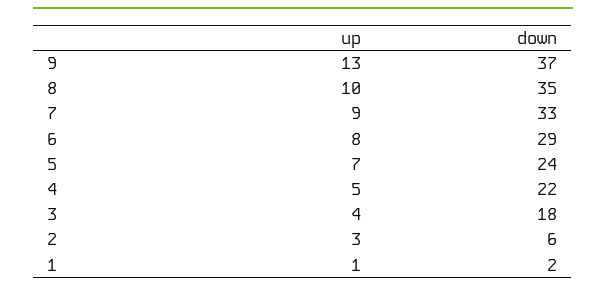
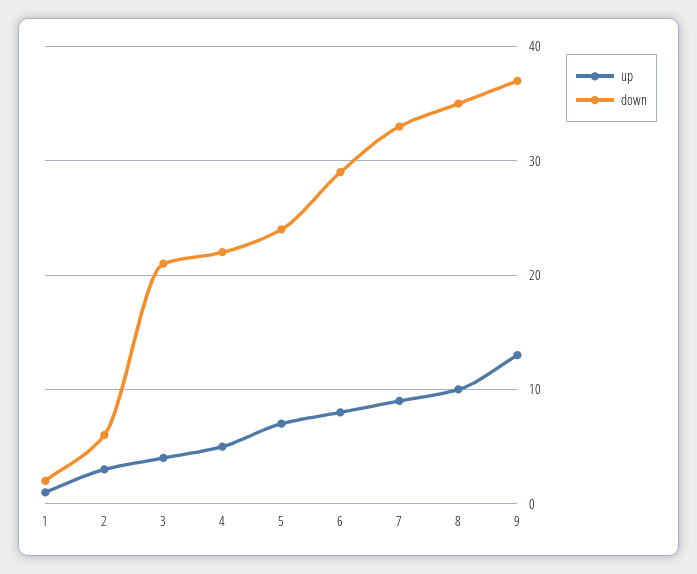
down, 3: 18 -> 21

